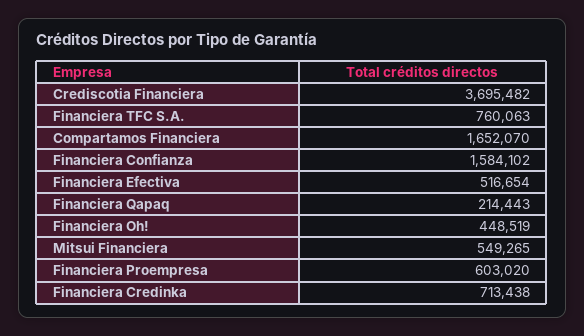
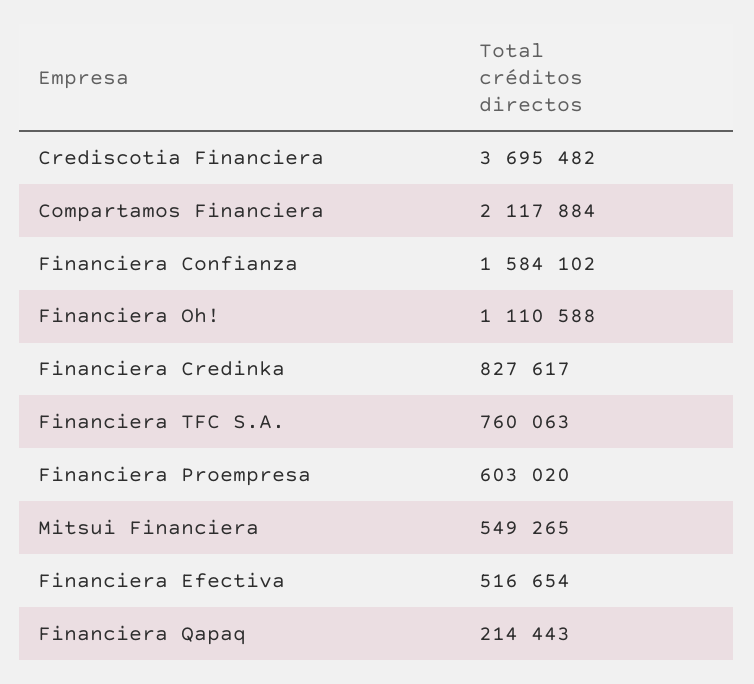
Compartamos Financiera: 1652070 -> 2117884
Financiera Oh!: 448519 -> 1110588
Financiera Credinka: 713438 -> 827617

